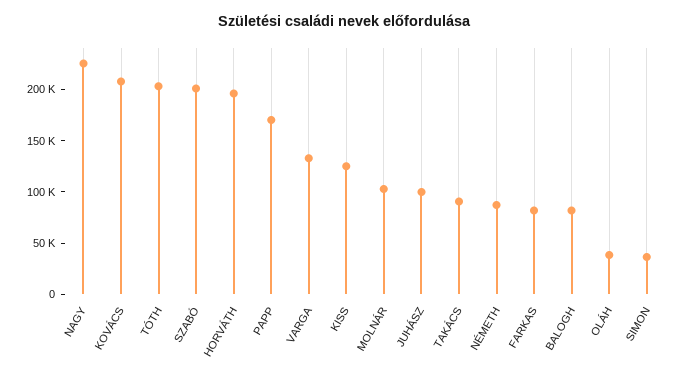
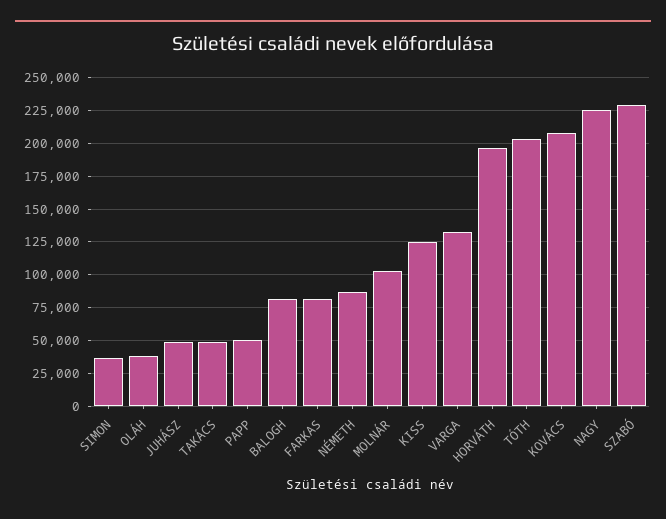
SZABÓ: 200000 -> 230000
PAPP: 170000 -> 50000
JUHÁSZ: 100000 -> 50000
TAKÁCS: 90000 -> 50000

